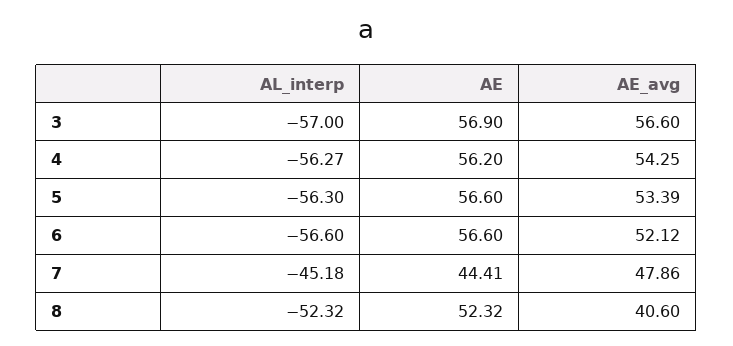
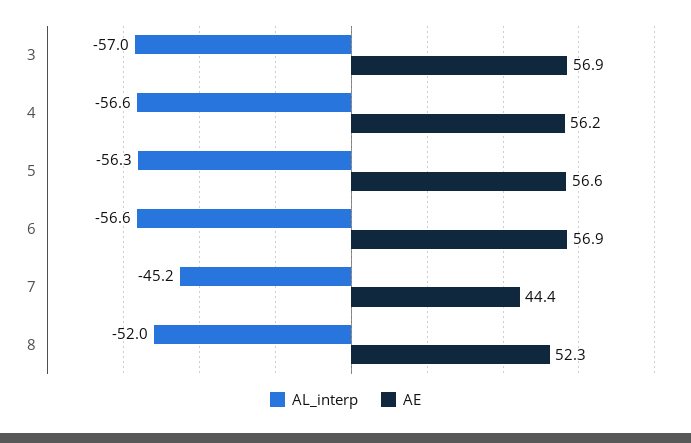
AE_avg, 3: 56.6 -> none
AL_interp, 4: -56.27 -> -56.6
AE_avg, 4: 54.25 -> none
AE_avg, 5: 53.39 -> none
AE, 6: 56.6 -> 56.9
AE_avg, 6: 52.12 -> none
AE_avg, 7: 47.86 -> none
AL_interp, 8: -52.32 -> -52
AE_avg, 8: 40.6 -> none

